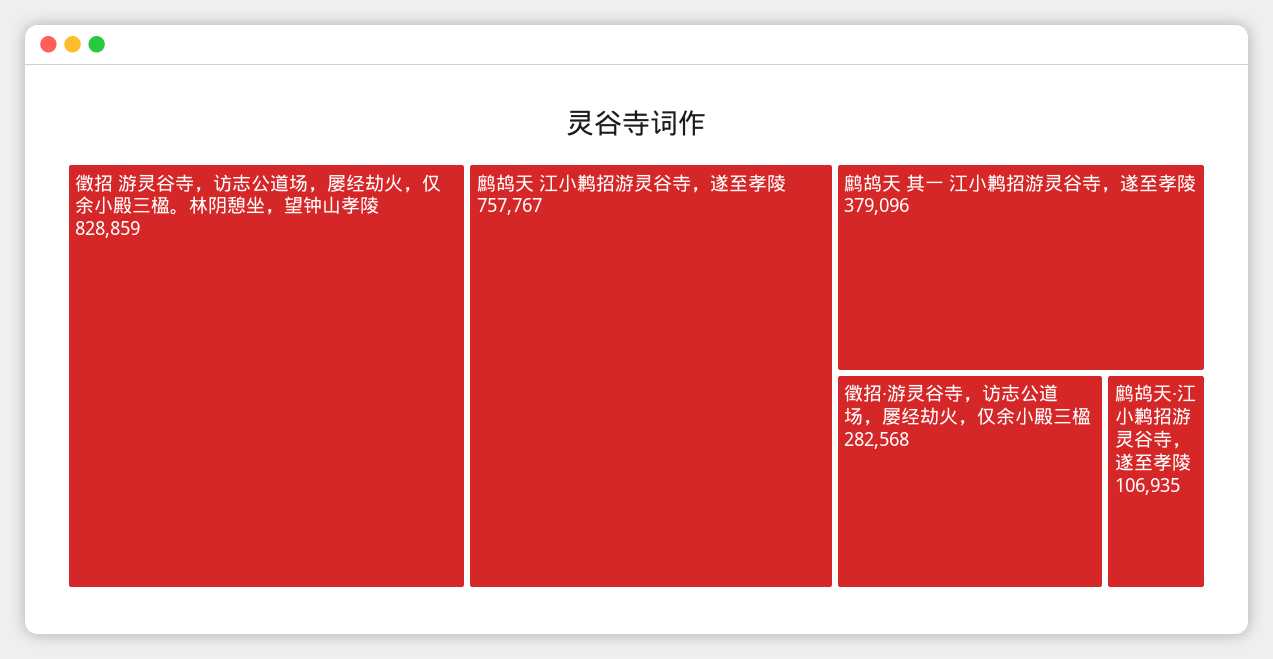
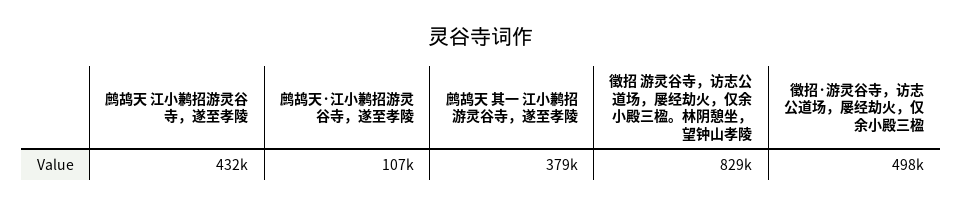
鹧鸪天 江小鹣招游灵谷寺，遂至孝陵: 757767 -> 432000
徵招·游灵谷寺，访志公道场，屡经劫火，仅余小殿三楹: 282568 -> 498000

